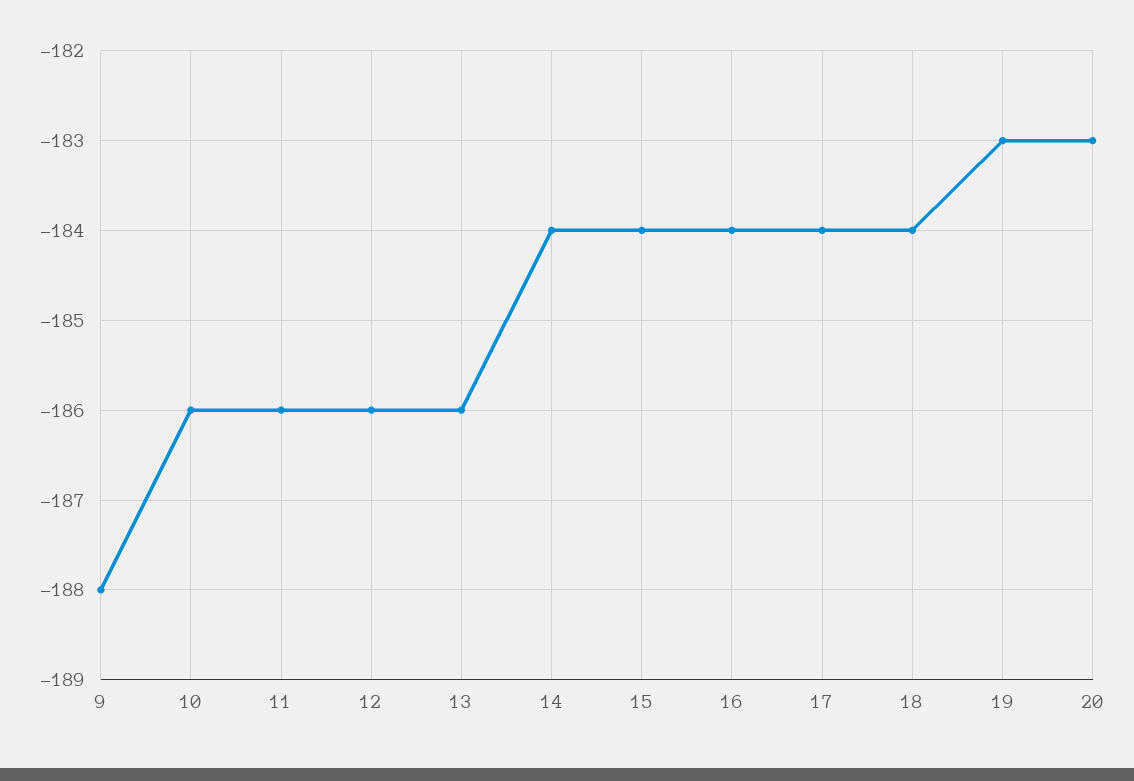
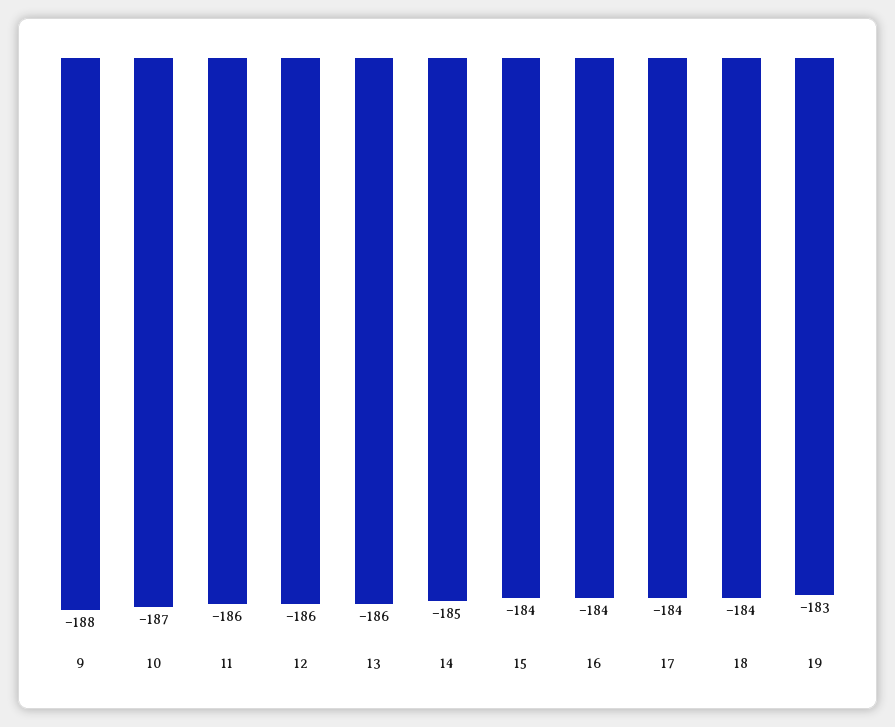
10: -186 -> -187
14: -184 -> -185
20: -183 -> none

